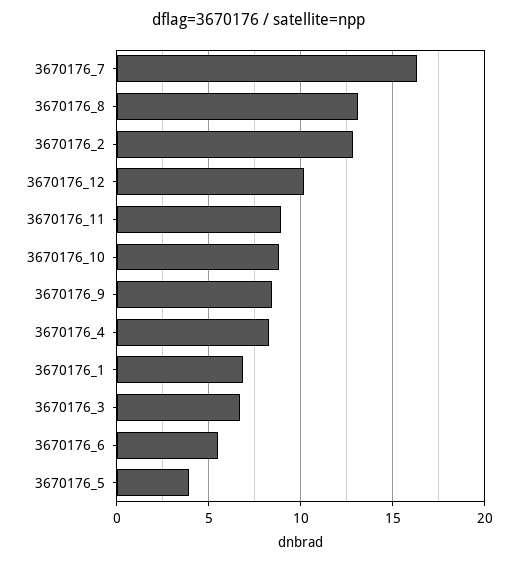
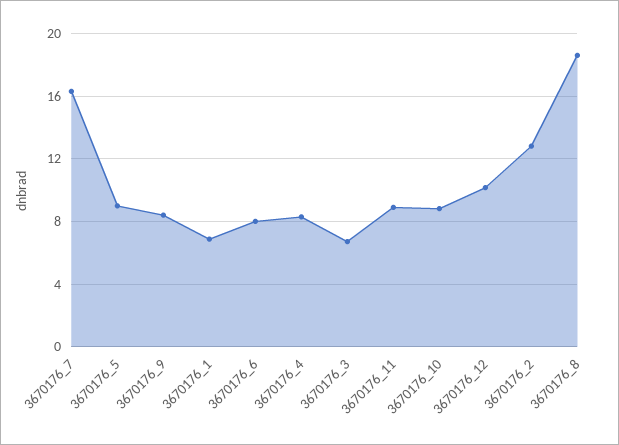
3670176_8: 13 -> 18.5
3670176_6: 5.5 -> 8
3670176_5: 4 -> 9

